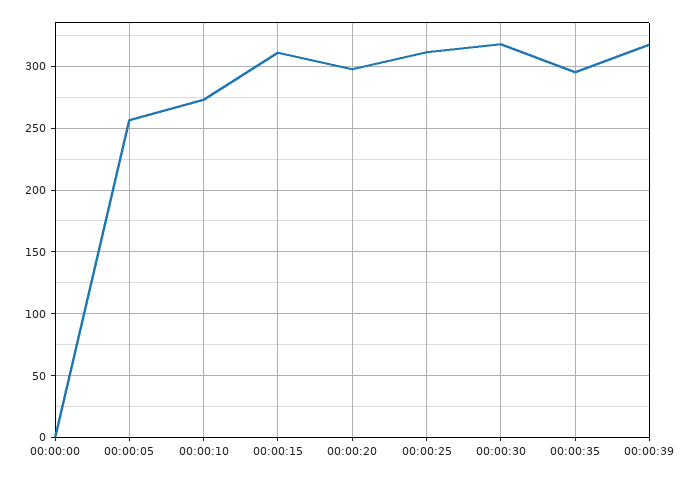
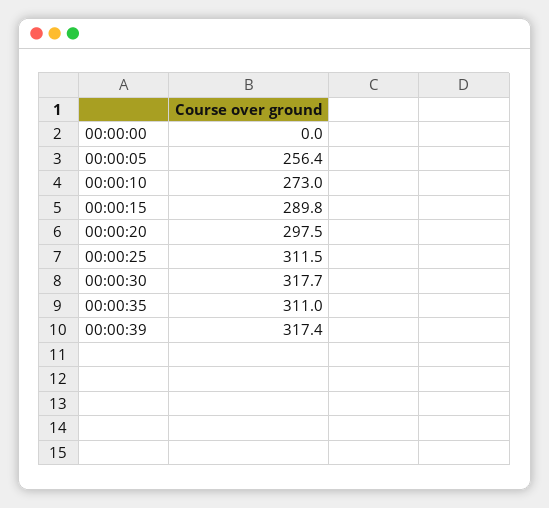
00:00:15: 310 -> 289.8
00:00:35: 295 -> 311

